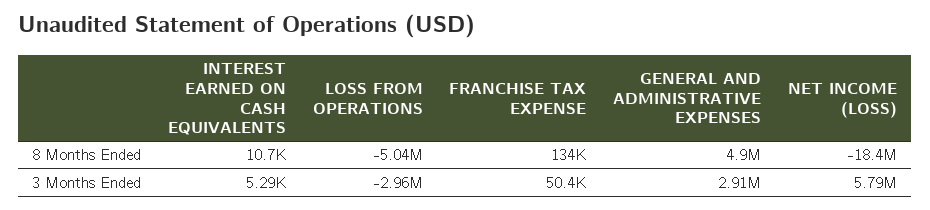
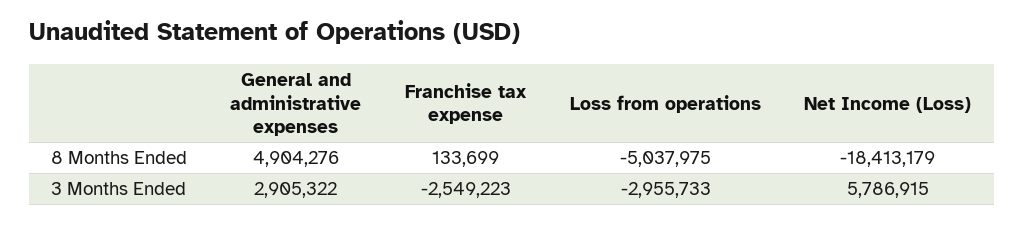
INTEREST EARNED ON CASH EQUIVALENTS, 8 Months Ended: 10700 -> none
INTEREST EARNED ON CASH EQUIVALENTS, 3 Months Ended: 5290 -> none
FRANCHISE TAX EXPENSE, 3 Months Ended: 50400 -> -2549223

